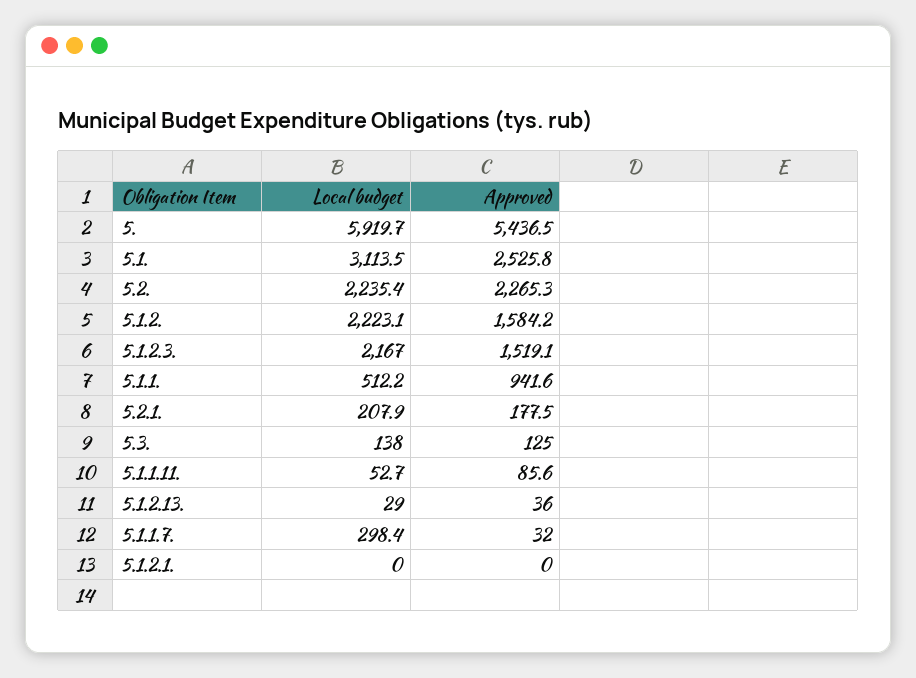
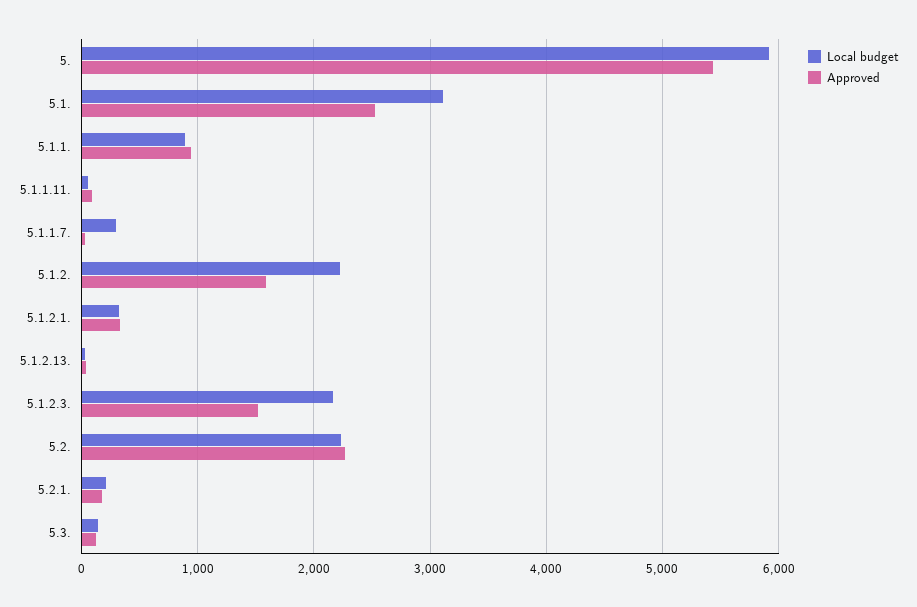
Local budget, 5.1.1.: 512.2 -> 900
Local budget, 5.1.2.1.: 0 -> 300
Approved, 5.1.2.1.: 0 -> 300

